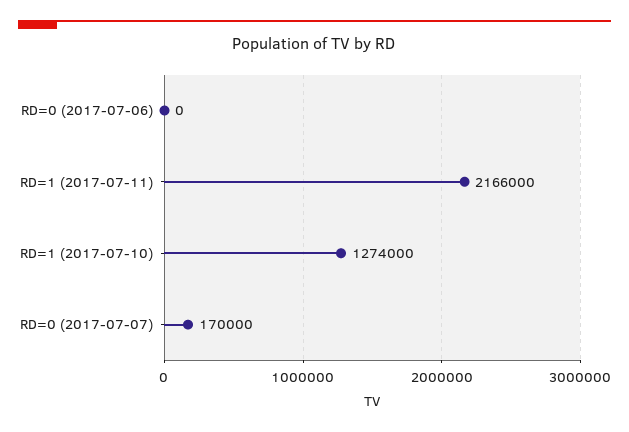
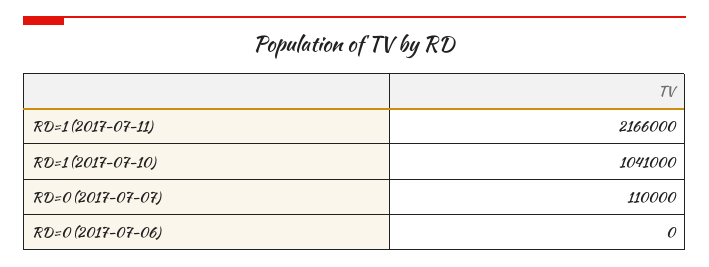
RD=1 (2017-07-10): 1274000 -> 1041000
RD=0 (2017-07-07): 170000 -> 110000

